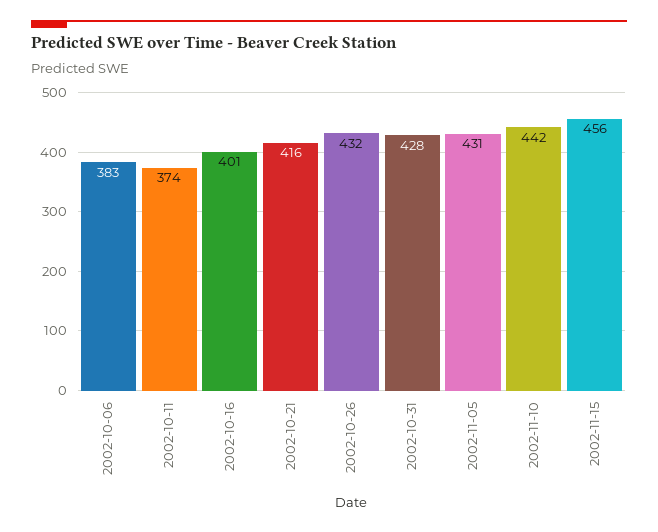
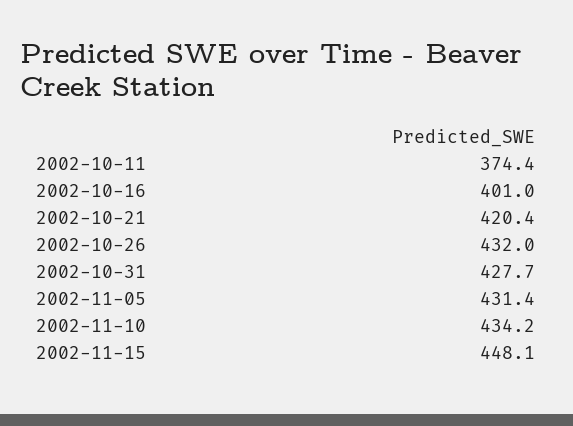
2002-10-06: 383 -> none
2002-10-21: 416 -> 420.4
2002-11-10: 442 -> 434.2
2002-11-15: 456 -> 448.1

